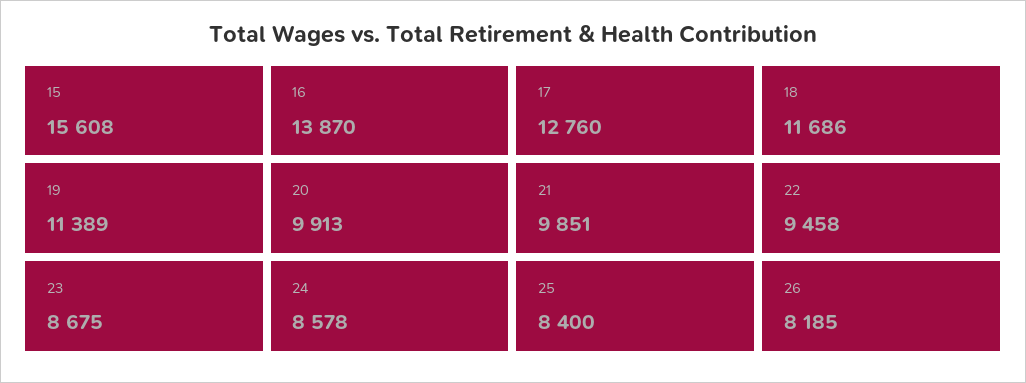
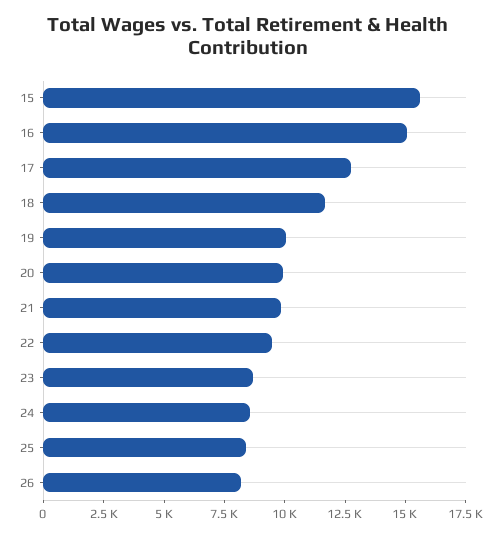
16: 13870 -> 15000
19: 11389 -> 10000

